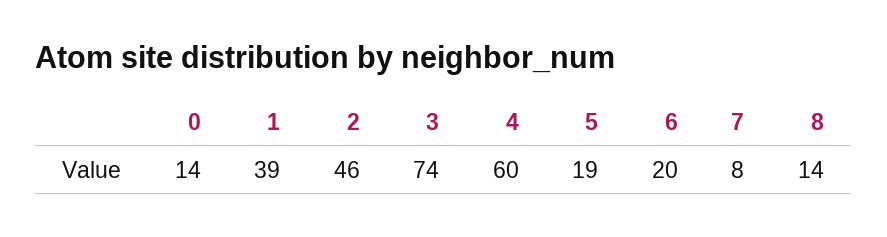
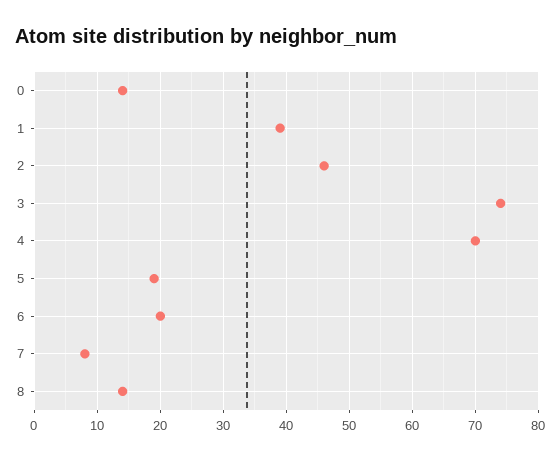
4: 60 -> 70

